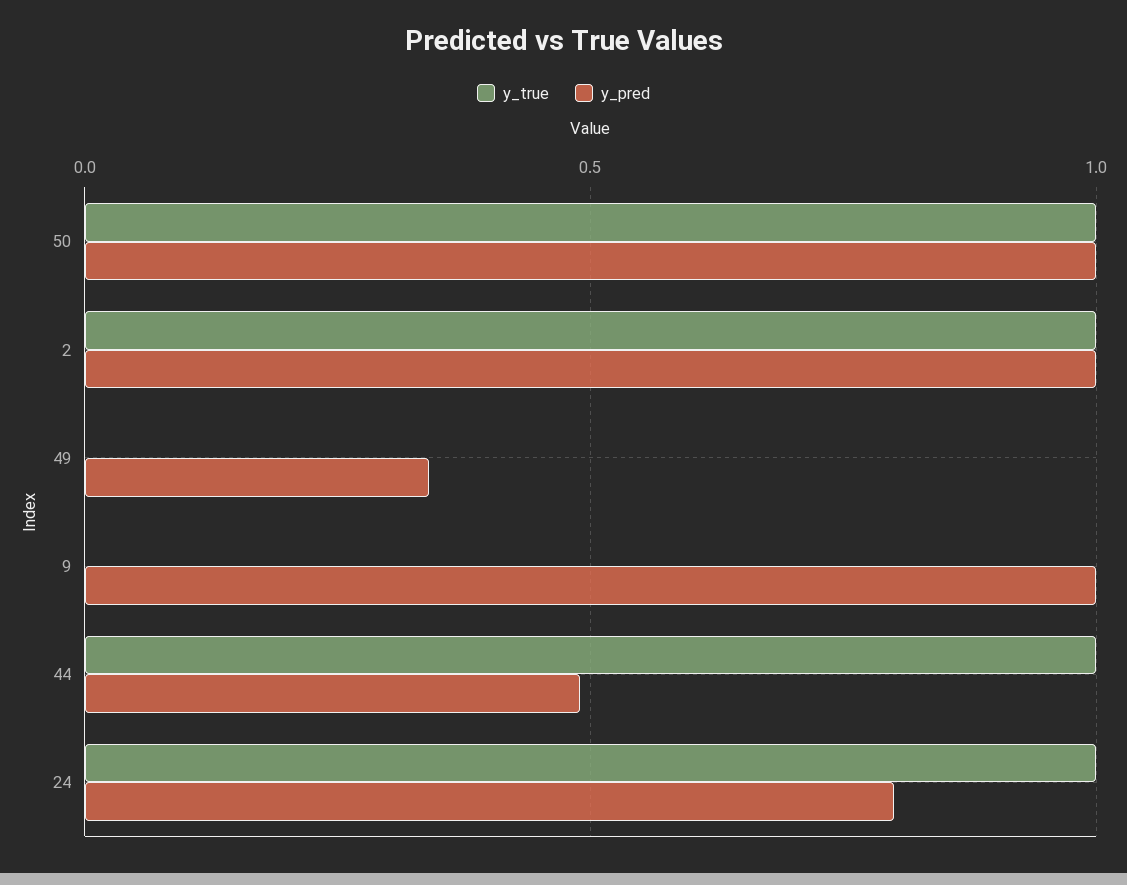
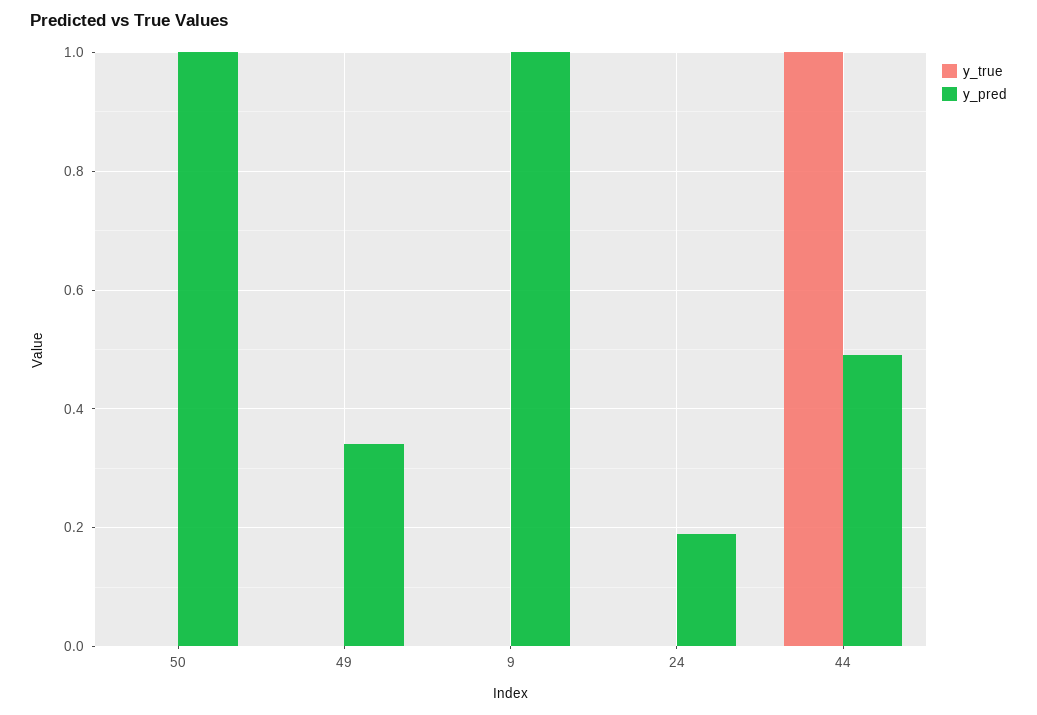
y_true, 50: 1 -> 0
y_true, 2: 1 -> none
y_pred, 2: 1 -> none
y_true, 24: 1 -> 0
y_pred, 24: 0.8 -> 0.2

